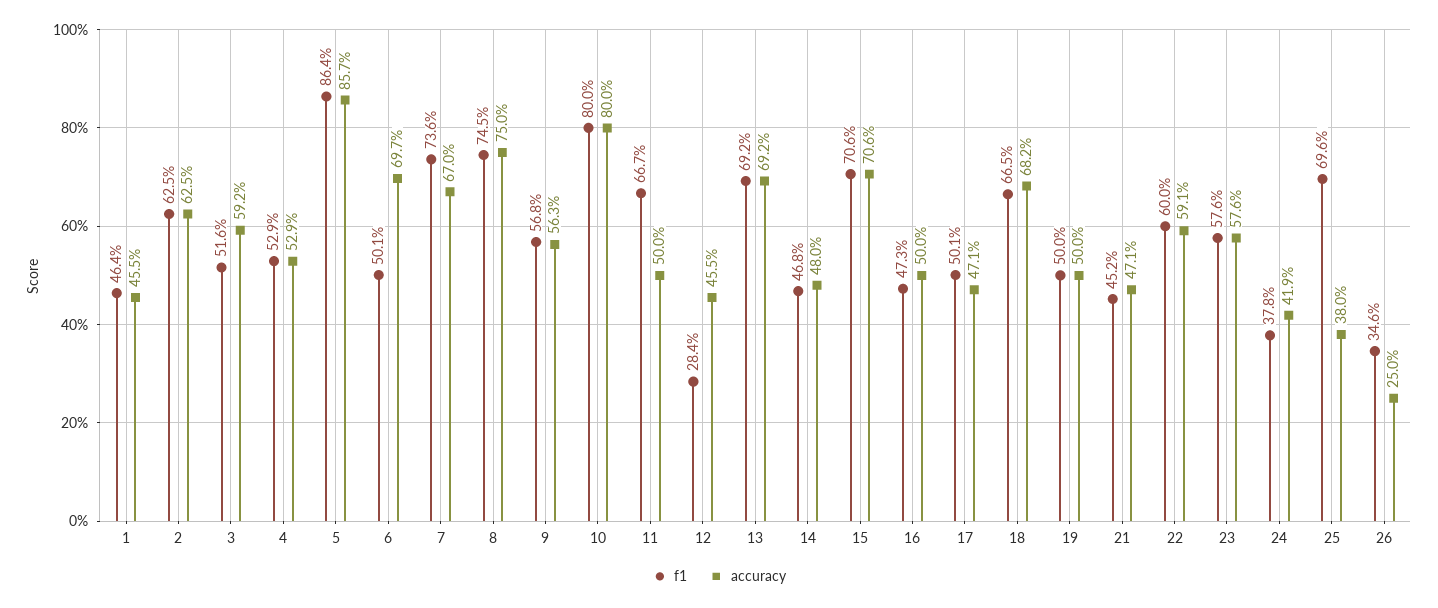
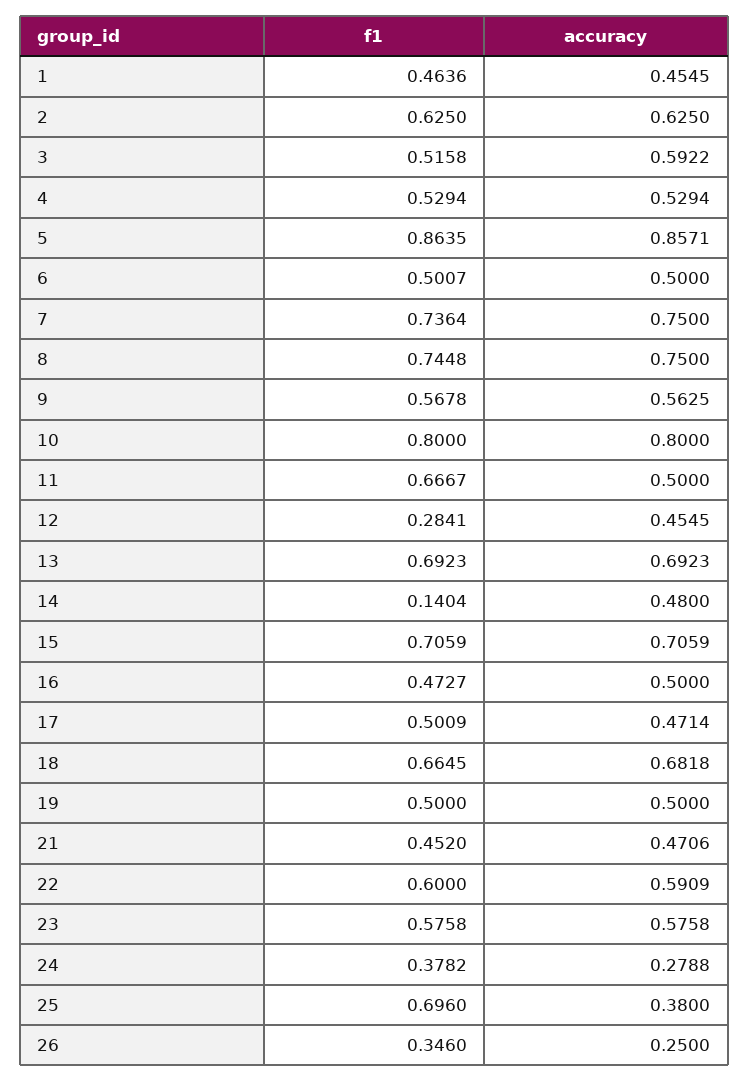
accuracy, 6: 0.697 -> 0.5
accuracy, 7: 0.67 -> 0.75
f1, 14: 0.468 -> 0.1404
accuracy, 24: 0.419 -> 0.2788

